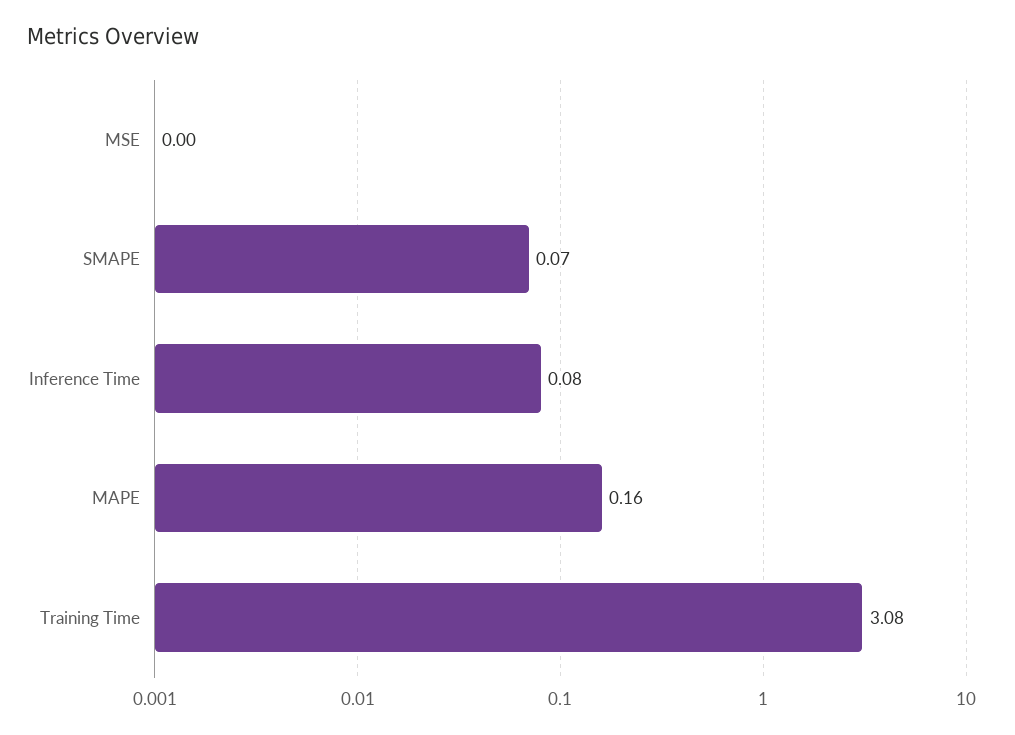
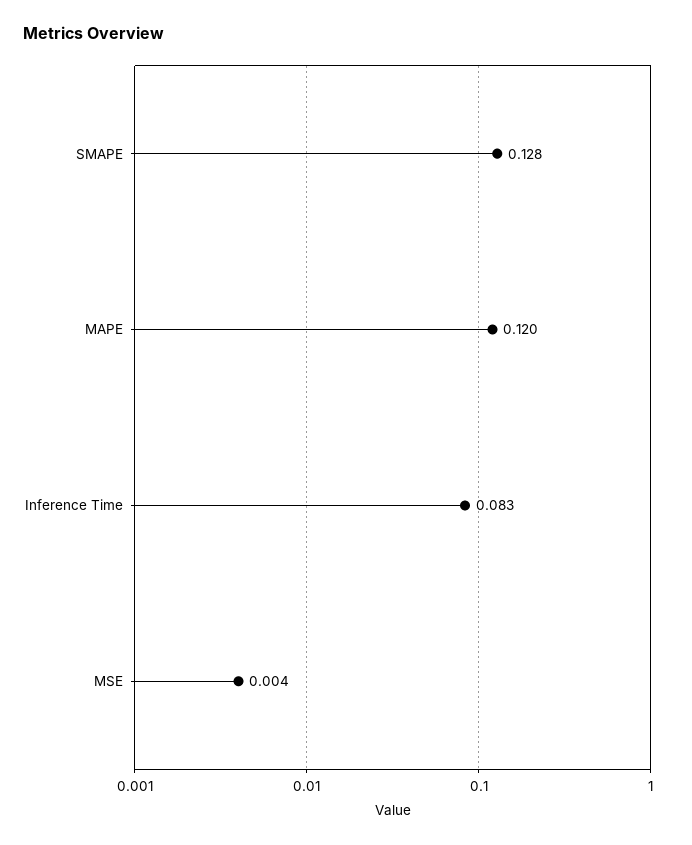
SMAPE: 0.07 -> 0.128
MAPE: 0.16 -> 0.12
Training Time: 3.08 -> none

